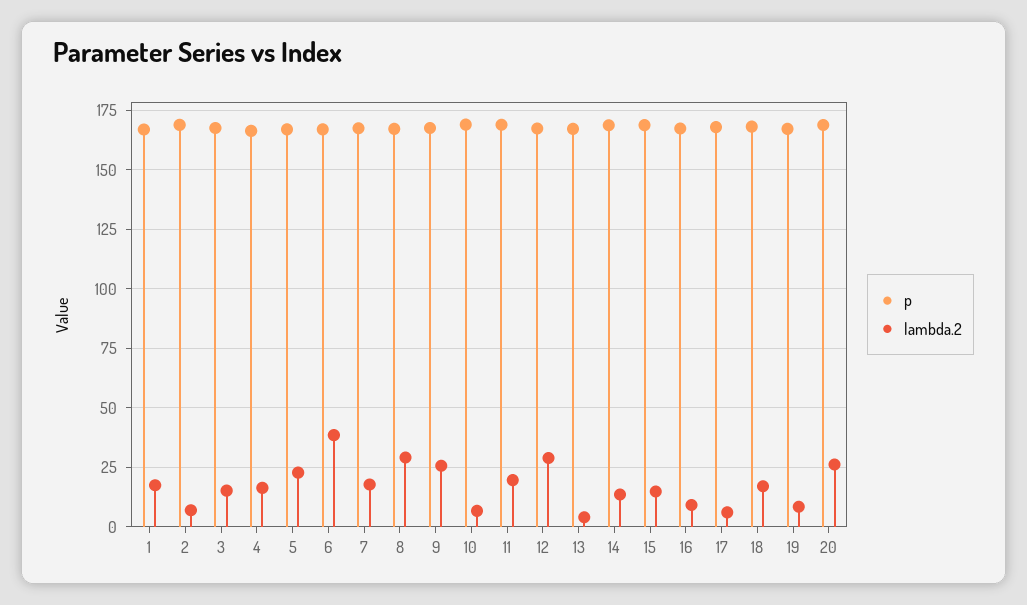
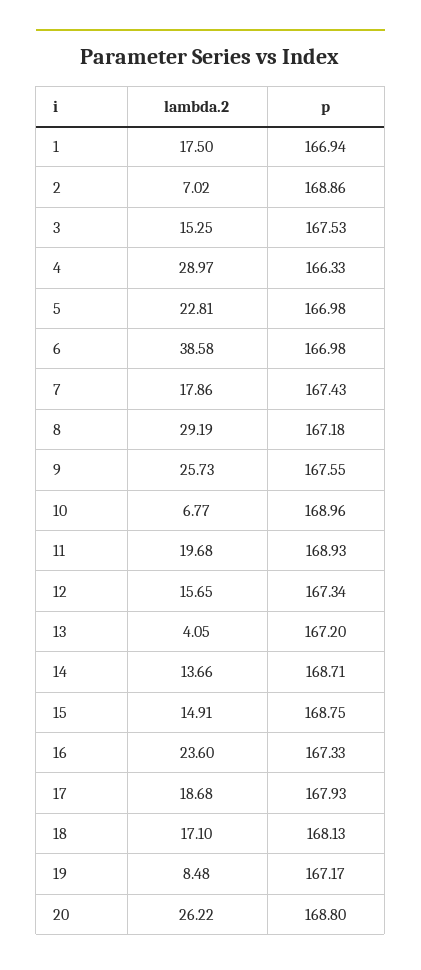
lambda.2, 4: 15 -> 28.97
lambda.2, 12: 30 -> 15.65
lambda.2, 16: 10 -> 23.6
lambda.2, 17: 5 -> 18.68

